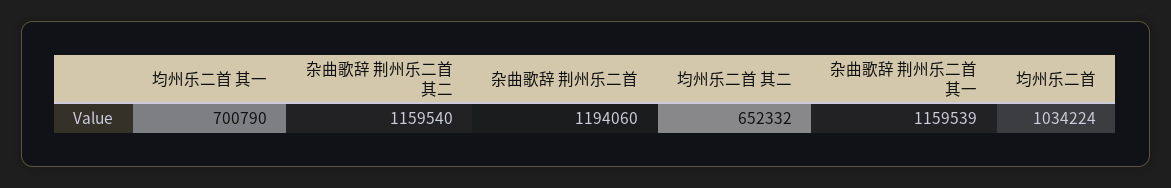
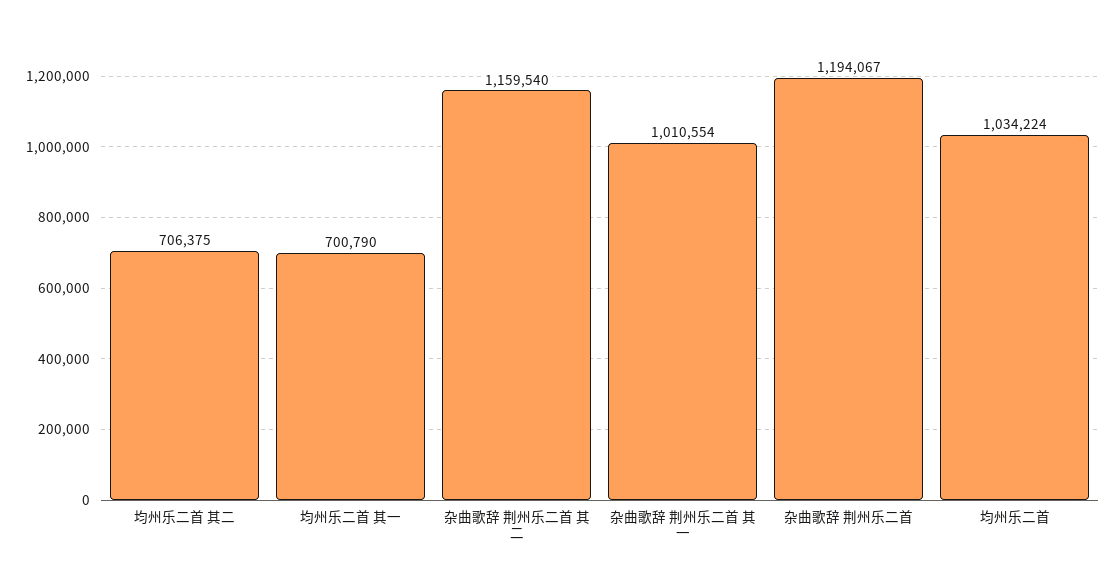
杂曲歌辞 荆州乐二首: 1194060 -> 1194067
均州乐二首 其二: 652332 -> 706375
杂曲歌辞 荆州乐二首 其一: 1159539 -> 1010554

